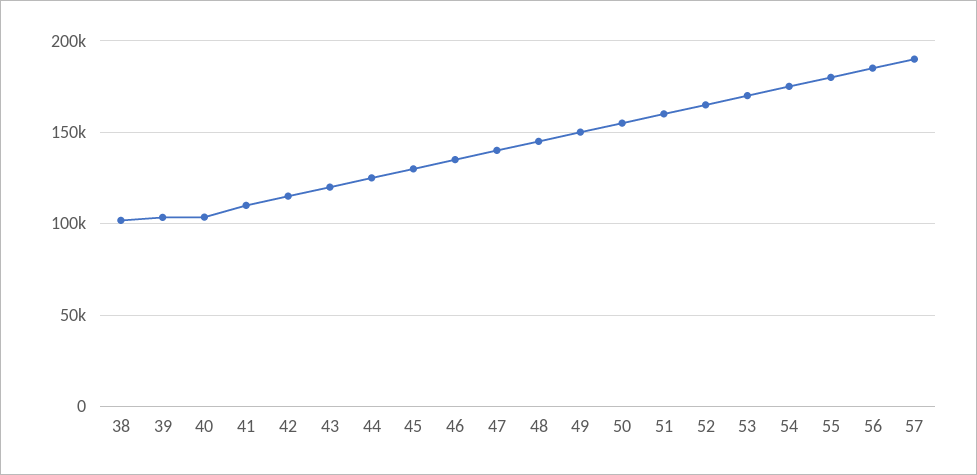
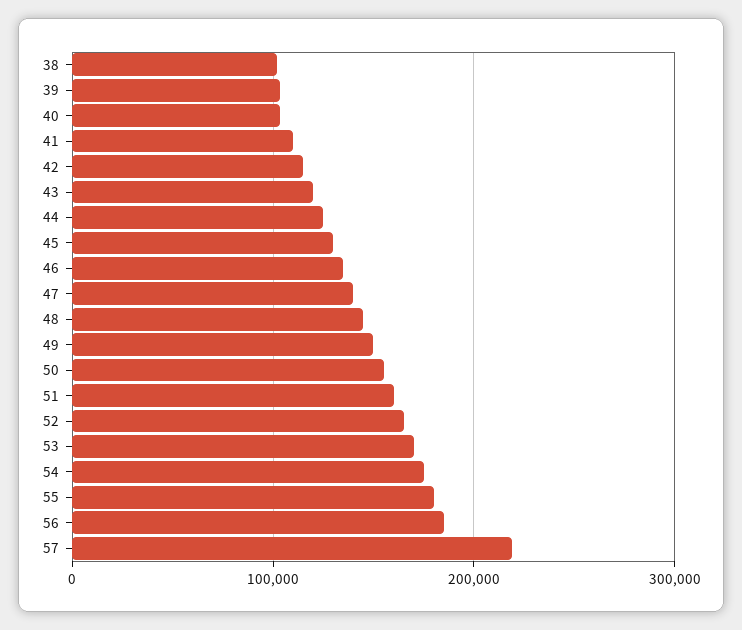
57: 190000 -> 220000

